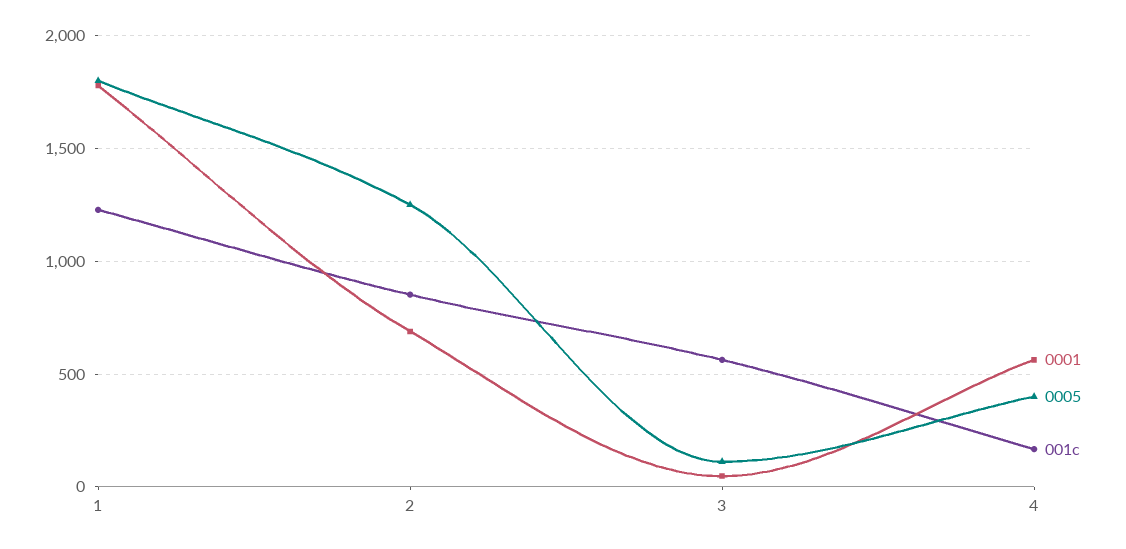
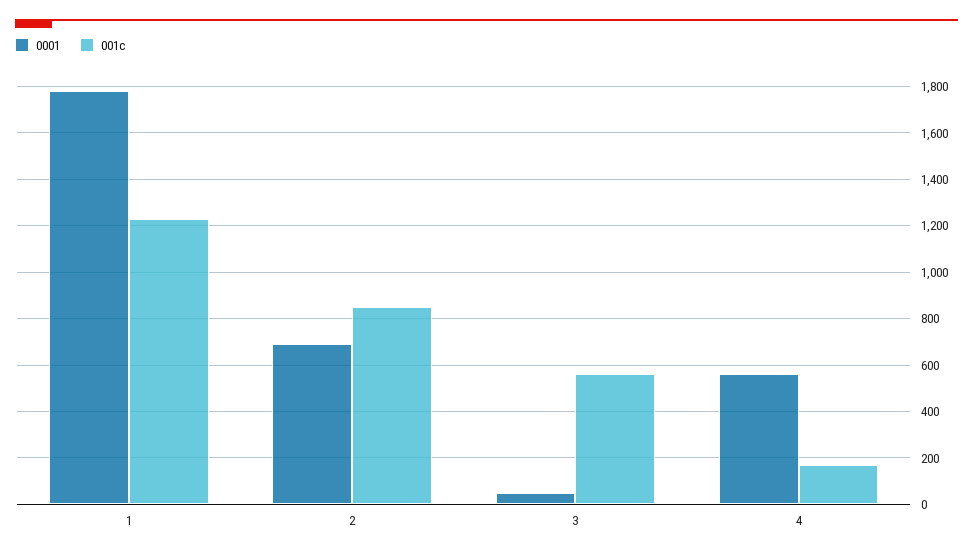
0005, 1: 1800 -> none
0005, 2: 1250 -> none
0005, 3: 100 -> none
0005, 4: 400 -> none

